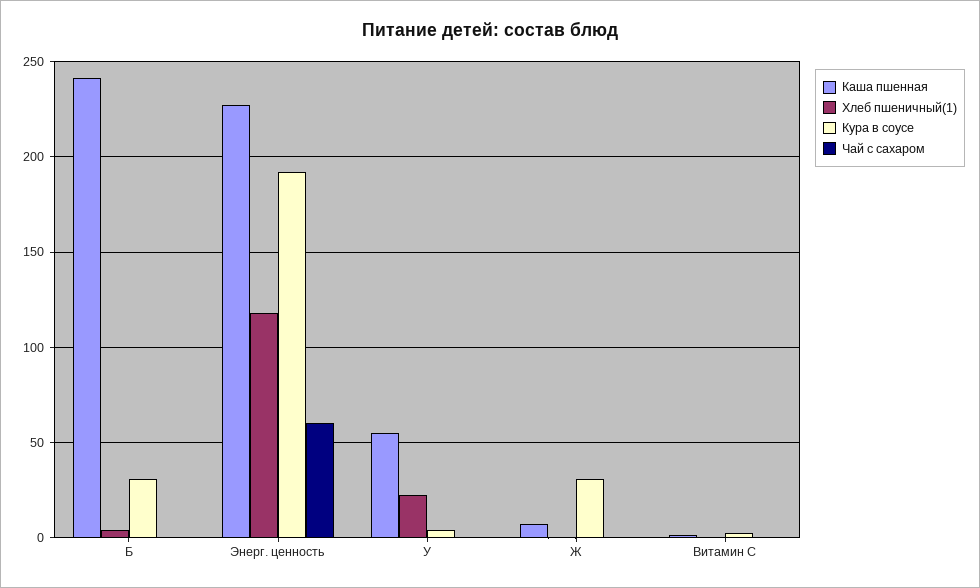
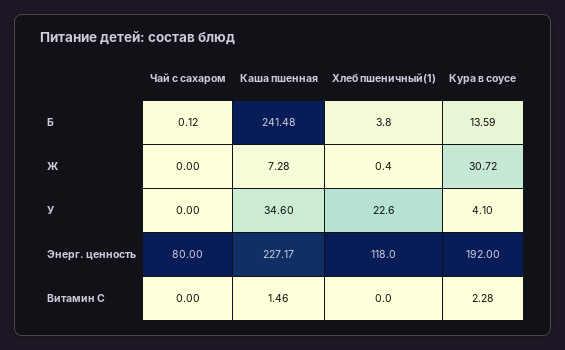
Кура в соусе, Б: 30 -> 13.59
Чай с сахаром, Энерг. ценность: 60 -> 80
Каша пшенная, У: 55 -> 34.6

